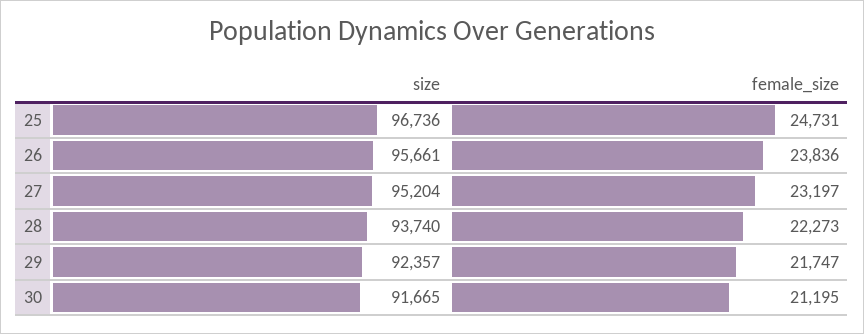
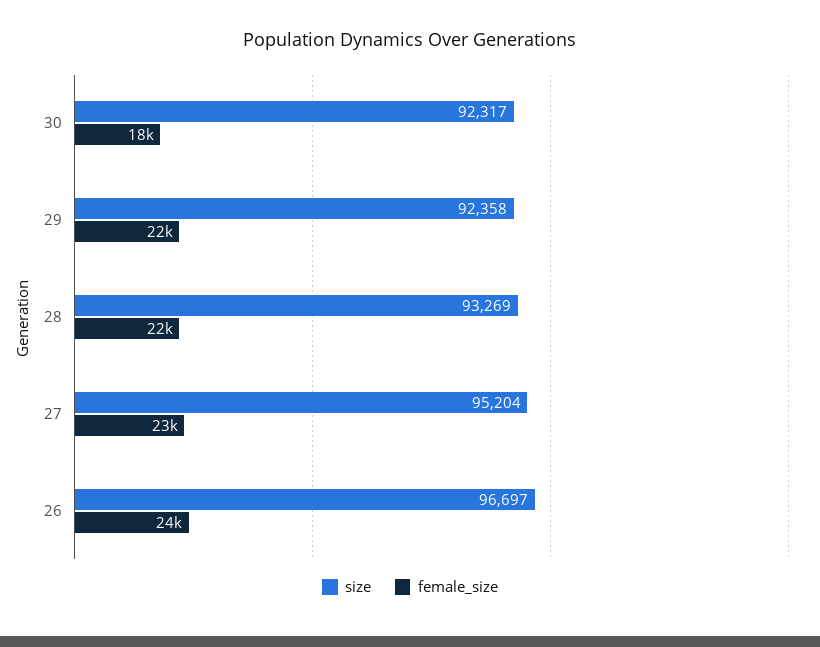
size, 25: 96736 -> none
female_size, 25: 24731 -> none
size, 26: 95661 -> 96697
size, 28: 93740 -> 93269
size, 29: 92357 -> 92358
size, 30: 91665 -> 92317
female_size, 30: 21195 -> 18000

